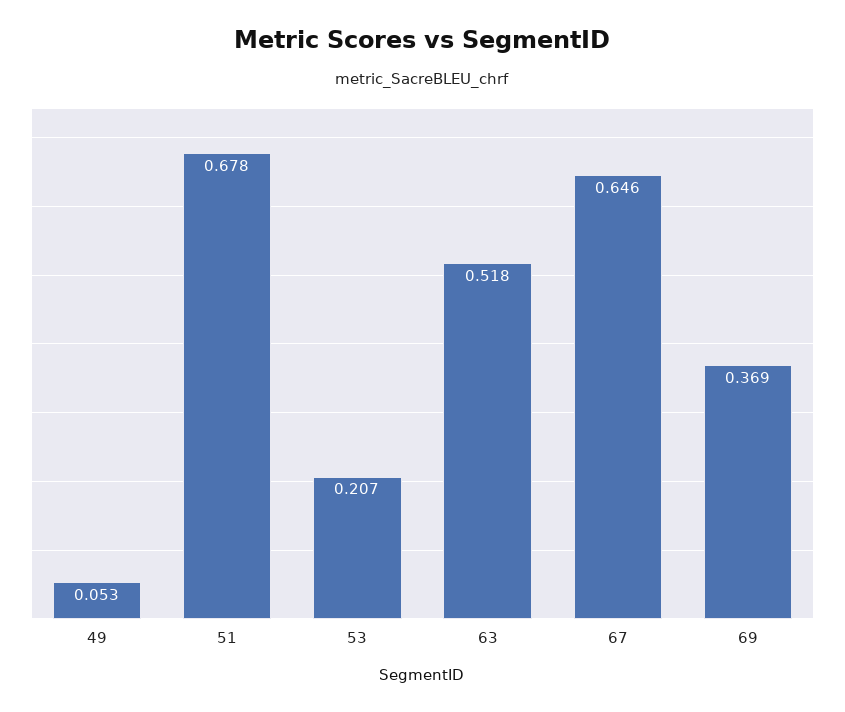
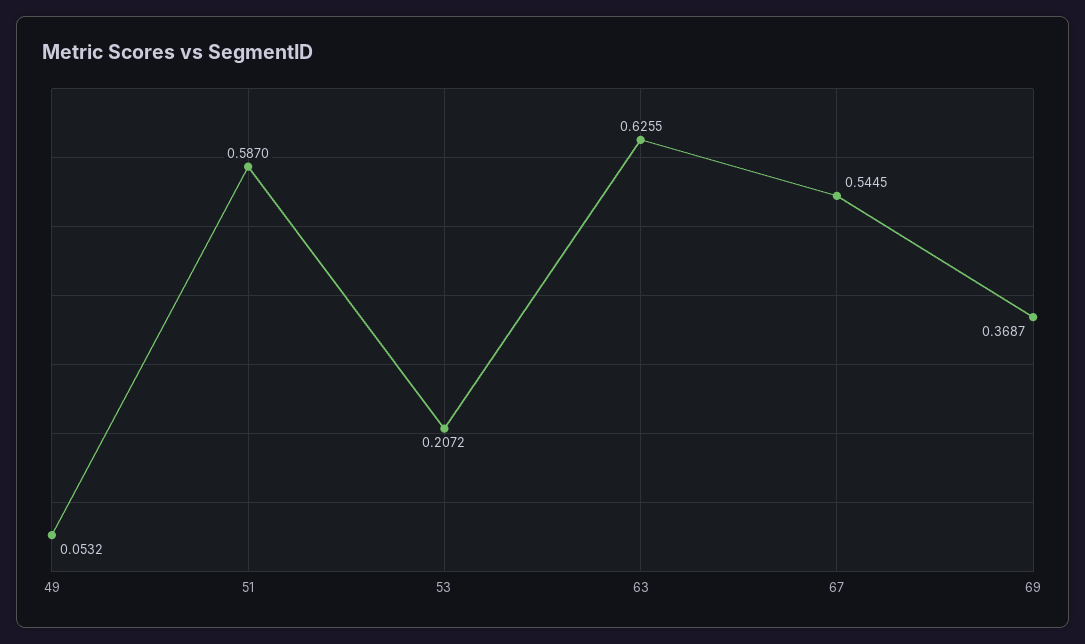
51: 0.678 -> 0.587
63: 0.518 -> 0.6255
67: 0.646 -> 0.5445

